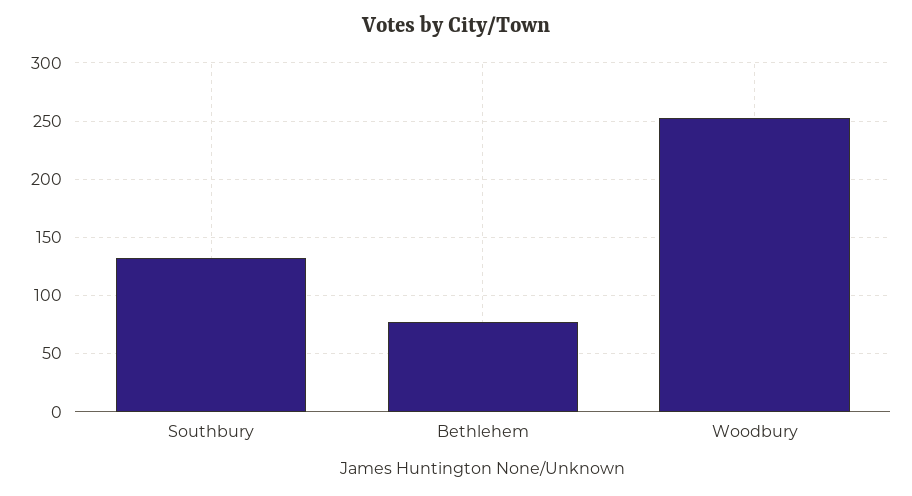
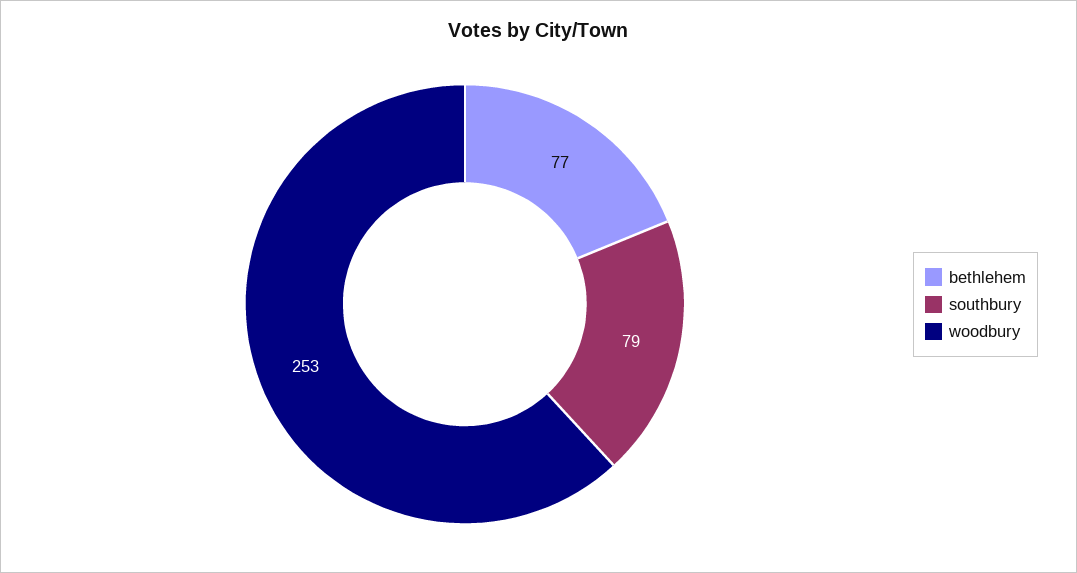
Southbury: 130 -> 79

